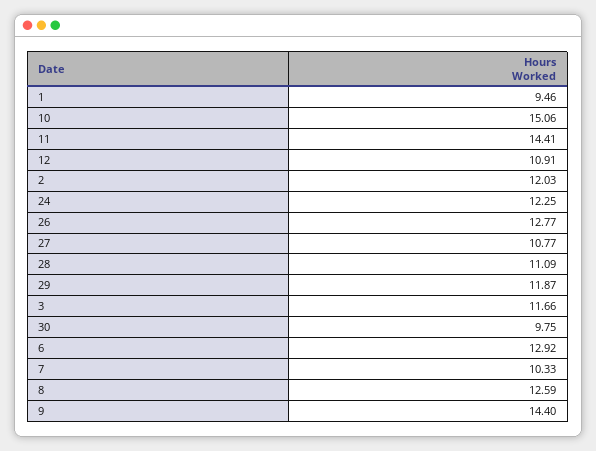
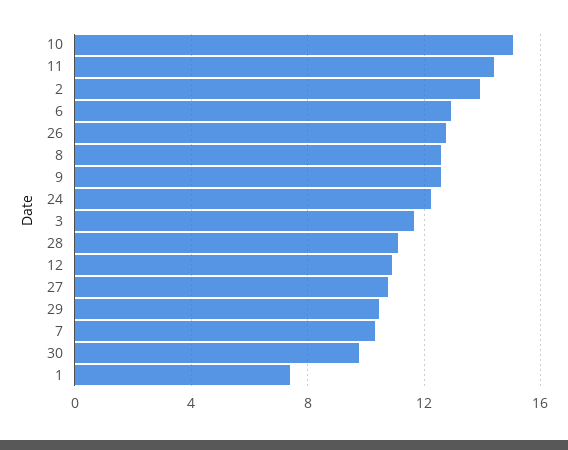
1: 9.46 -> 7.5
2: 12.03 -> 14
29: 11.87 -> 10.5
9: 14.4 -> 12.5

